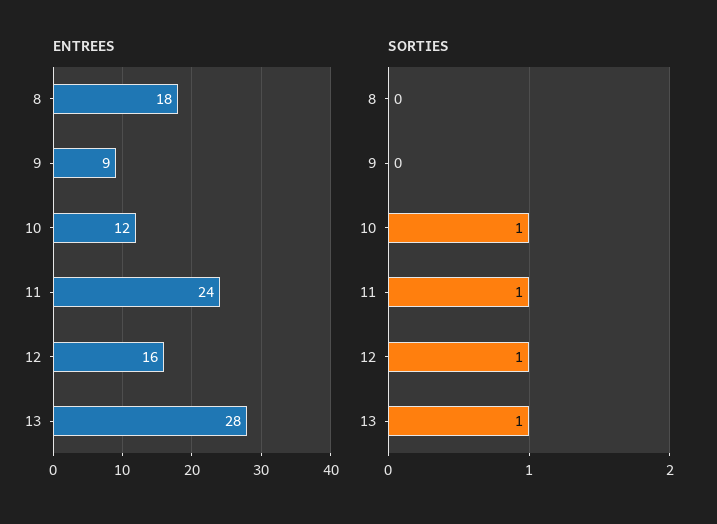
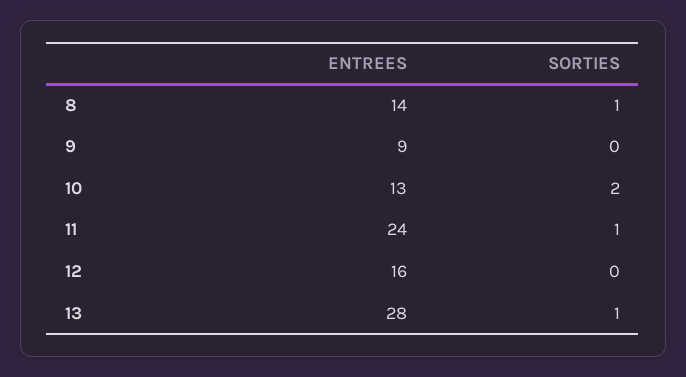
ENTREES, 8: 18 -> 14
ENTREES, 10: 12 -> 13
SORTIES, 8: 0 -> 1
SORTIES, 10: 1 -> 2
SORTIES, 12: 1 -> 0

